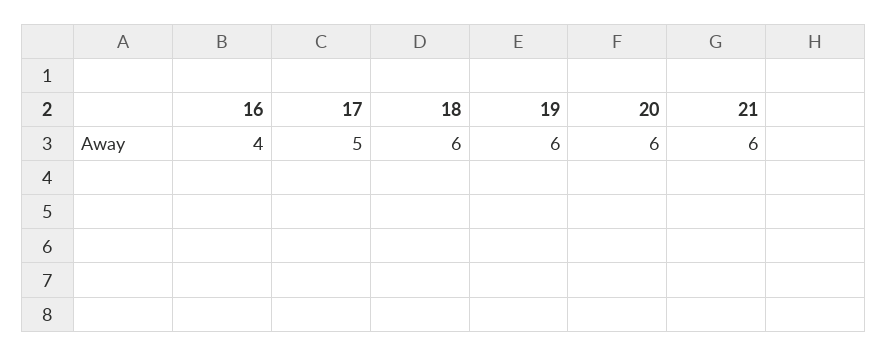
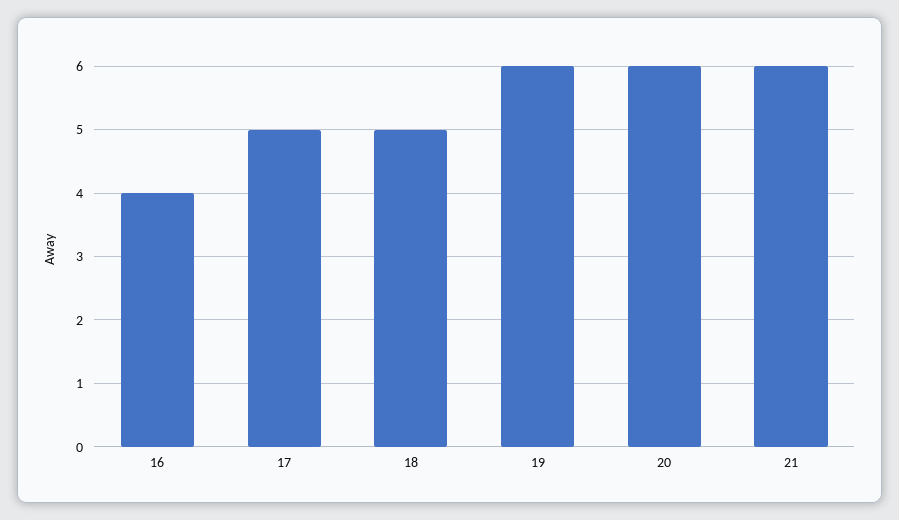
18: 6 -> 5

